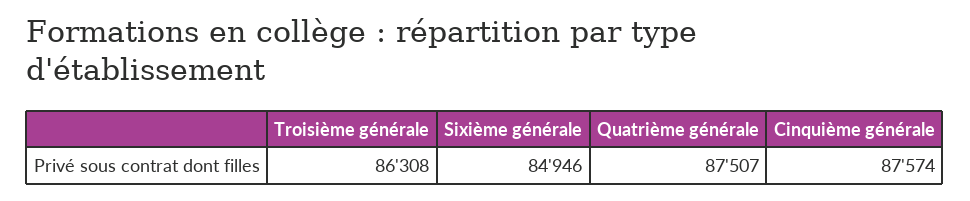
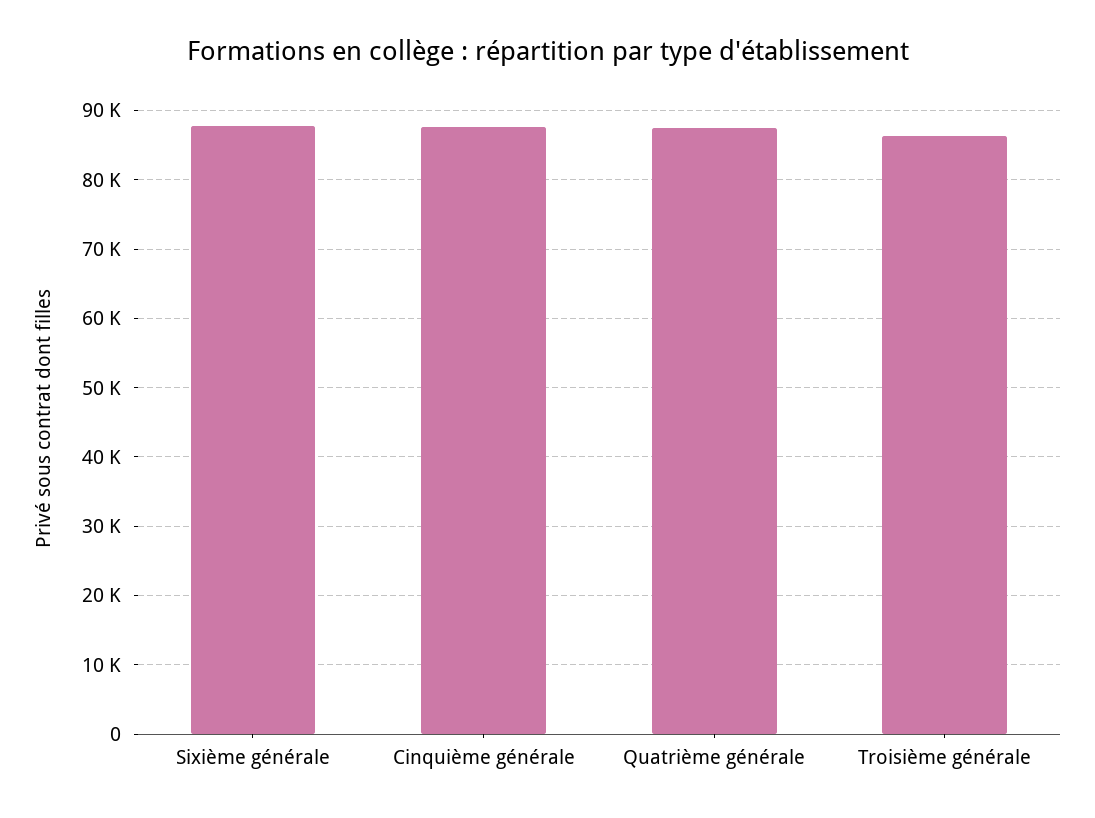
Sixième générale: 84946 -> 88000

